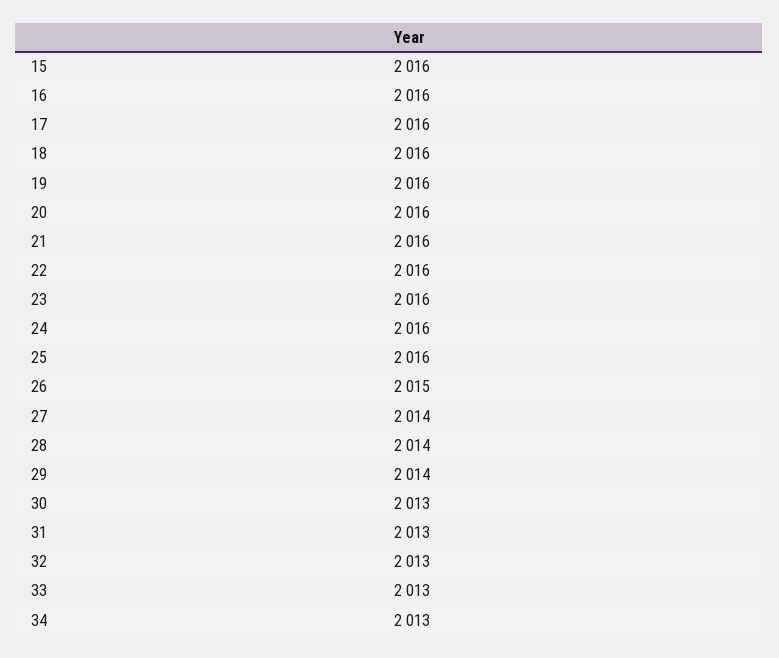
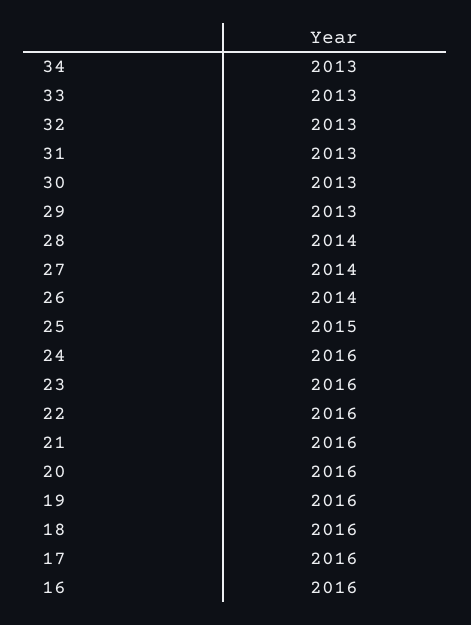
15: 2016 -> none
25: 2016 -> 2015
26: 2015 -> 2014
29: 2014 -> 2013

